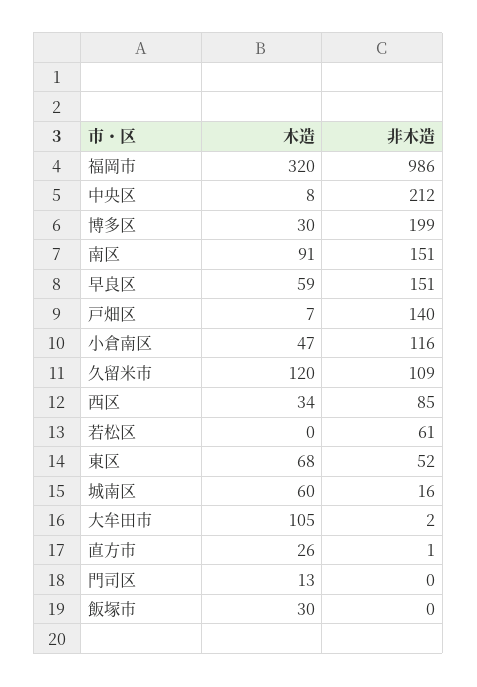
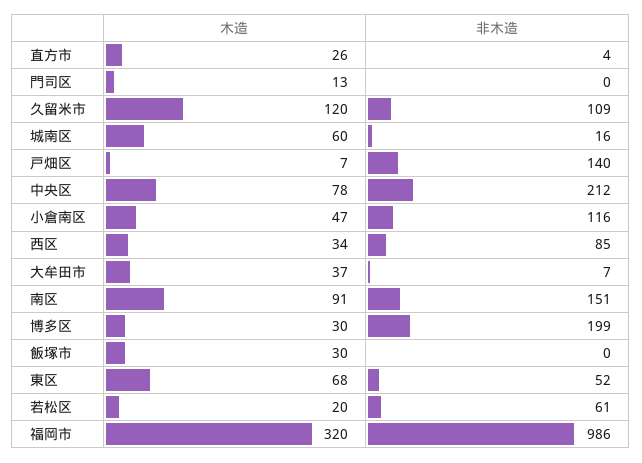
木造, 中央区: 8 -> 78
木造, 早良区: 59 -> none
非木造, 早良区: 151 -> none
木造, 若松区: 0 -> 20
木造, 大牟田市: 105 -> 37
非木造, 大牟田市: 2 -> 7
非木造, 直方市: 1 -> 4

